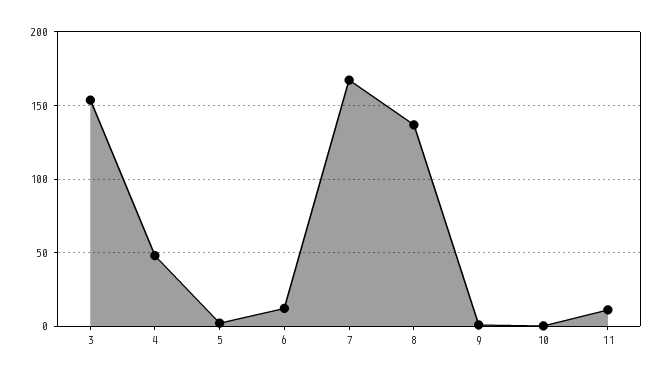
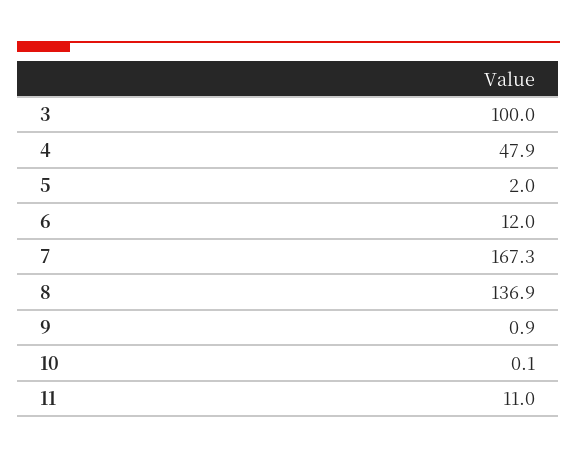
3: 155 -> 100

